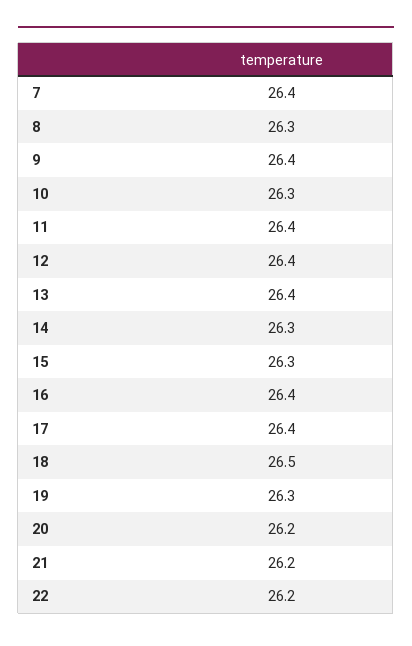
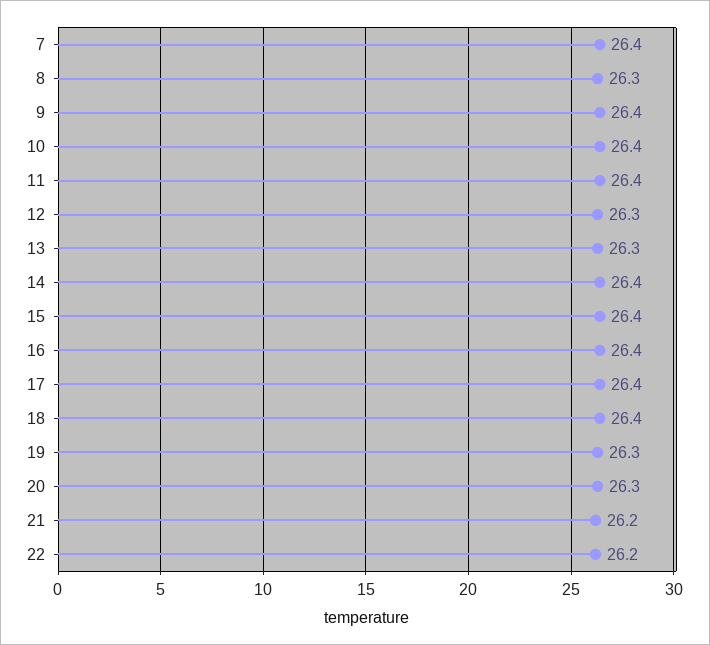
10: 26.3 -> 26.4
12: 26.4 -> 26.3
13: 26.4 -> 26.3
14: 26.3 -> 26.4
15: 26.3 -> 26.4
18: 26.5 -> 26.4
20: 26.2 -> 26.3

